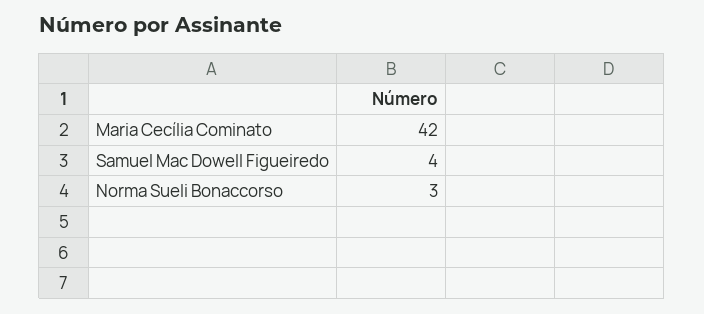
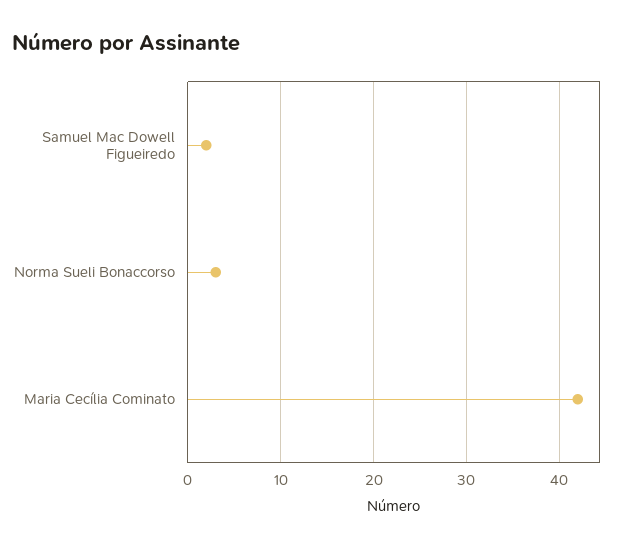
Samuel Mac Dowell Figueiredo: 4 -> 2

